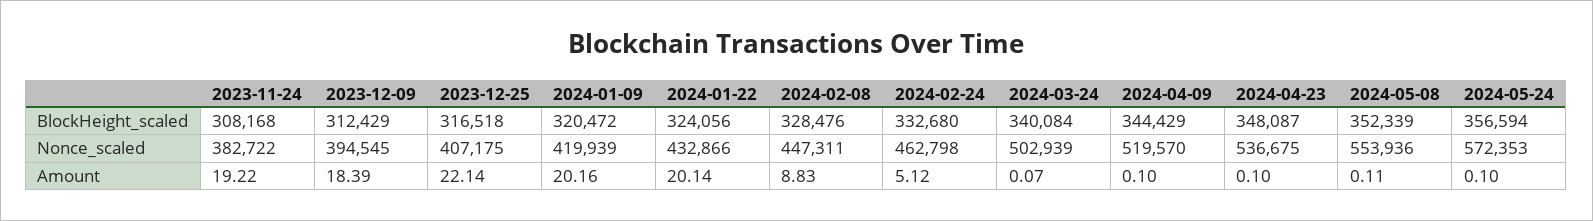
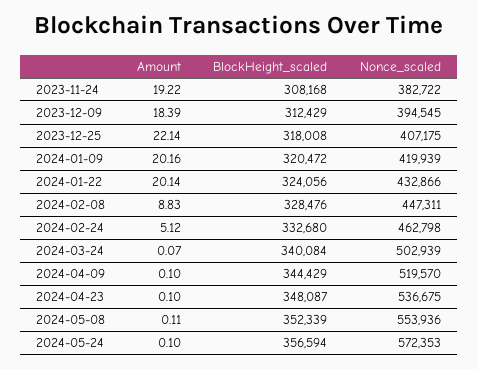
2023-12-25, BlockHeight_scaled: 316518 -> 318008

